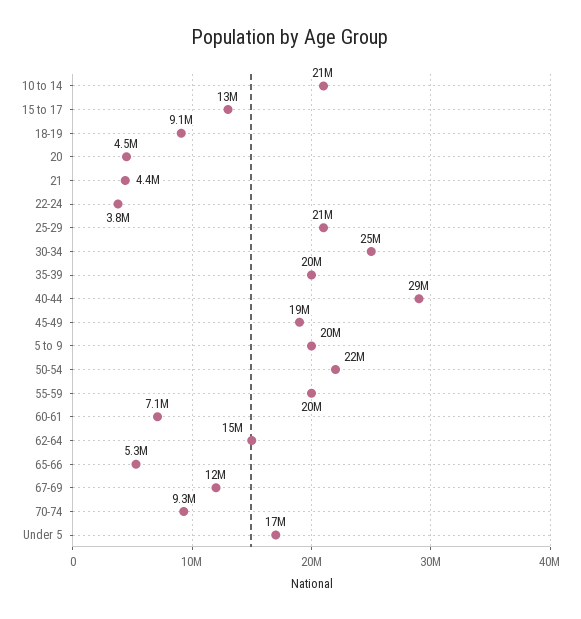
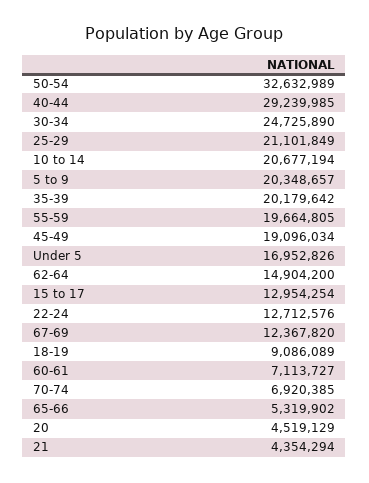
22-24: 3800000 -> 12712576
50-54: 22000000 -> 32632989
70-74: 9300000 -> 6920385

